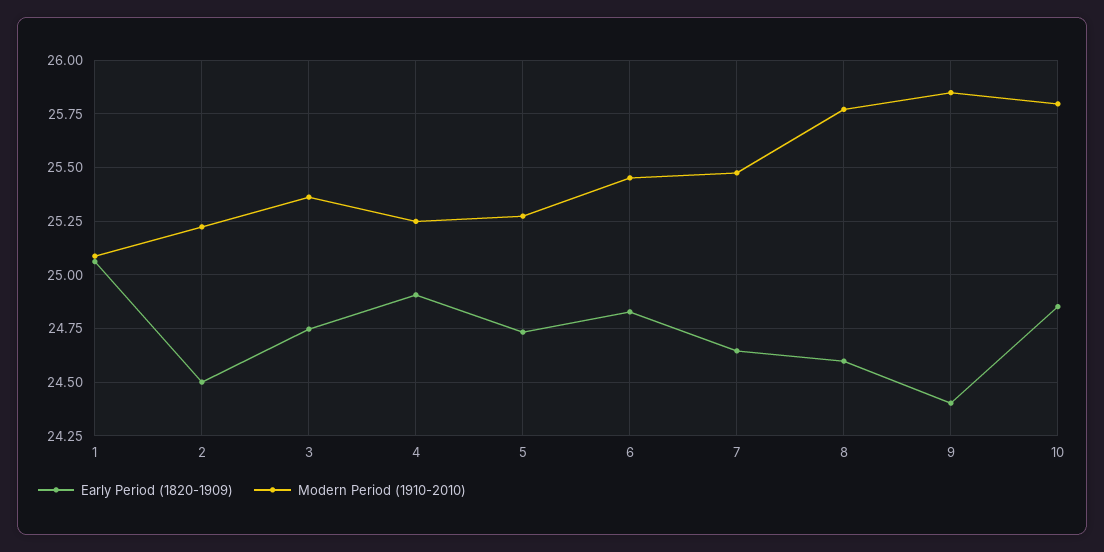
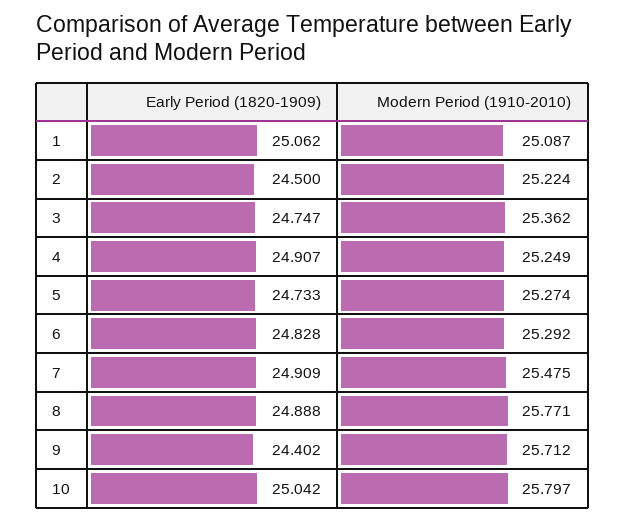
Modern Period (1910-2010), 6: 25.45 -> 25.292
Early Period (1820-1909), 7: 24.65 -> 24.909
Early Period (1820-1909), 8: 24.6 -> 24.888
Modern Period (1910-2010), 9: 25.85 -> 25.712
Early Period (1820-1909), 10: 24.85 -> 25.042

